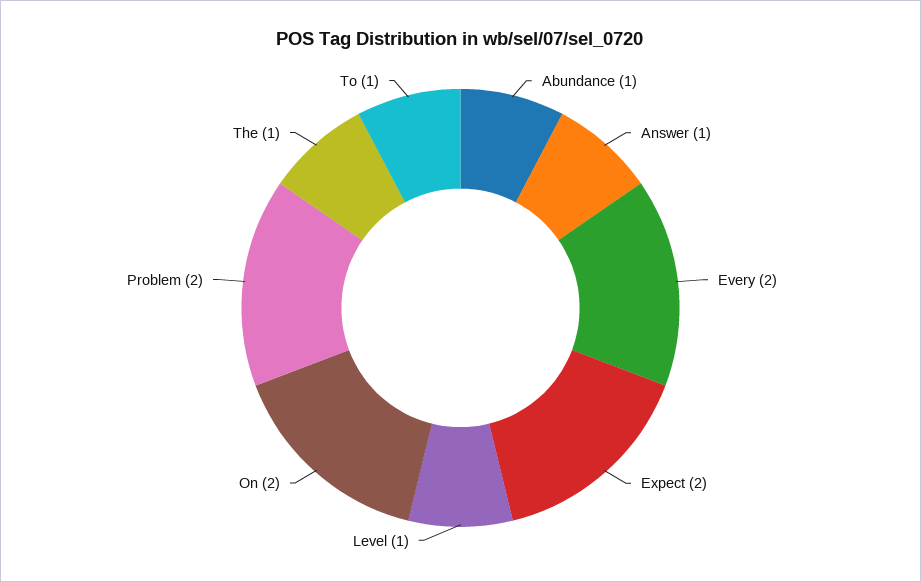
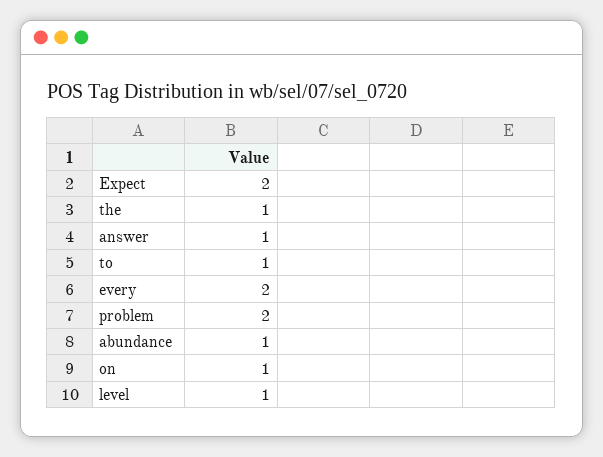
On: 2 -> 1

